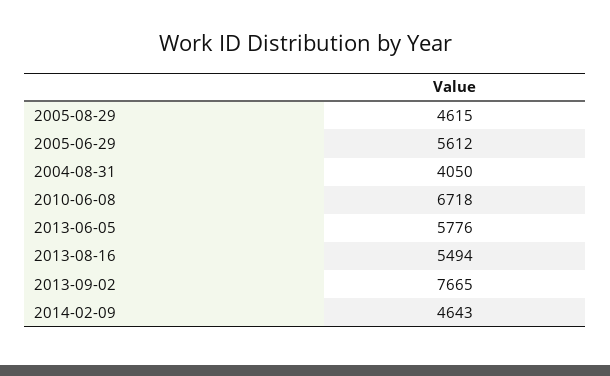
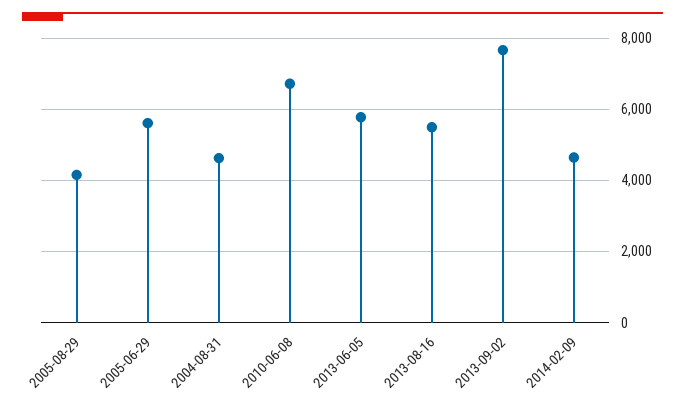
2005-08-29: 4615 -> 4200
2004-08-31: 4050 -> 4600

